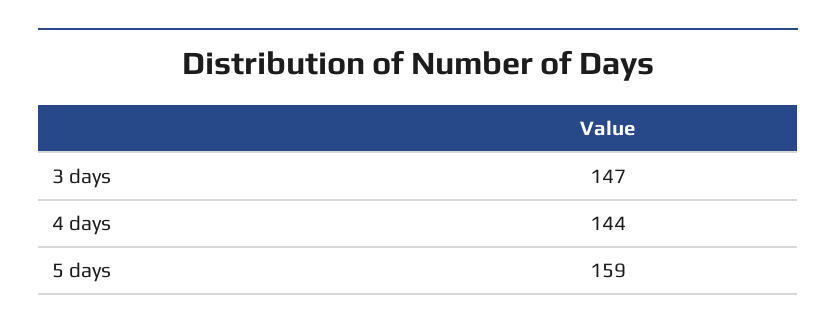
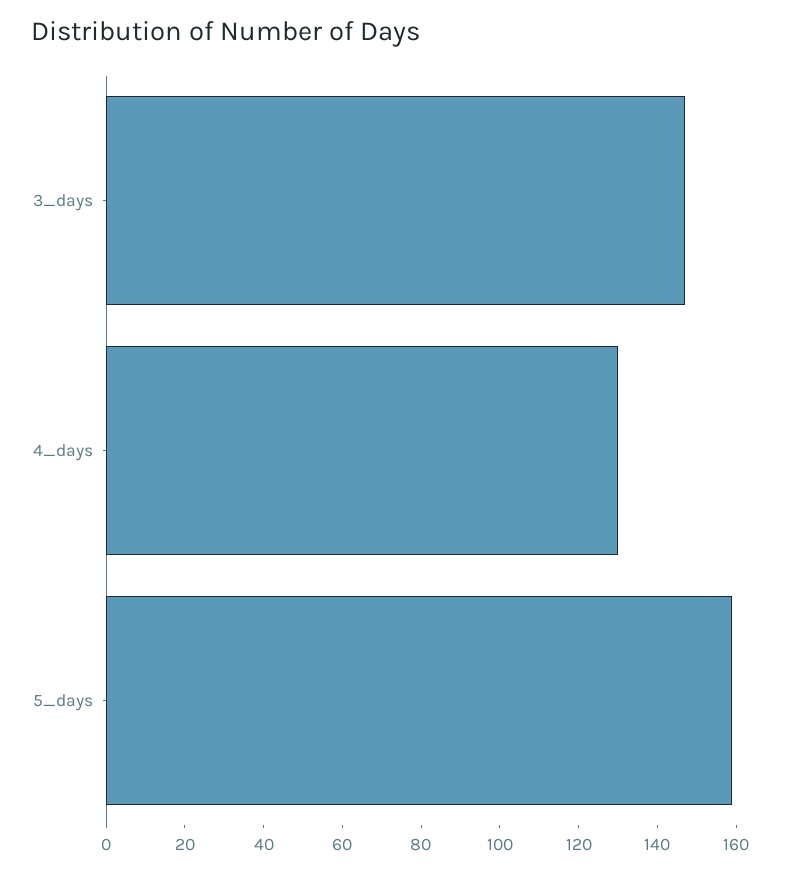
4 days: 144 -> 130

